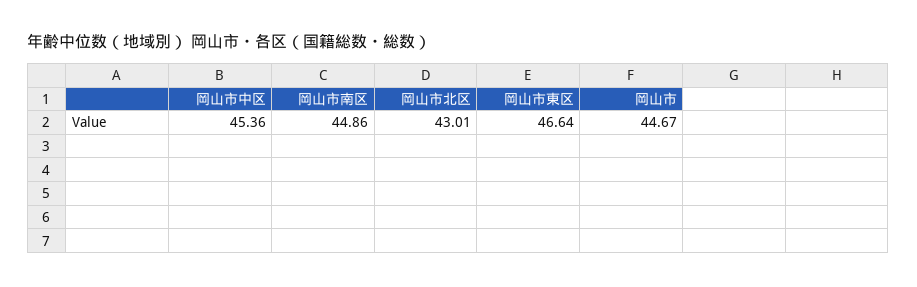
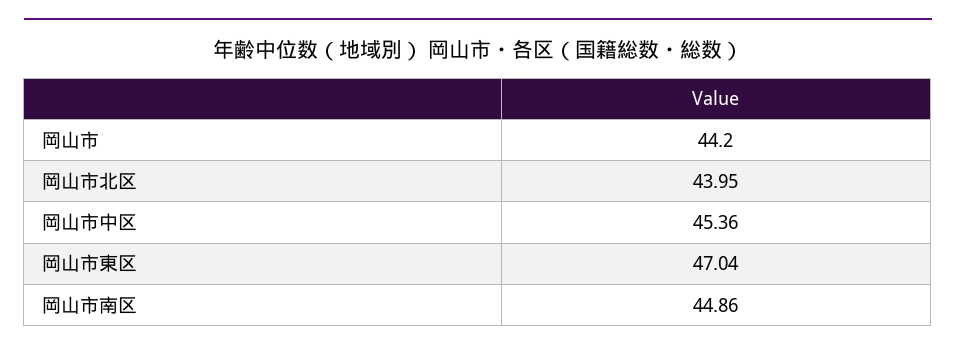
岡山市北区: 43.01 -> 43.95
岡山市東区: 46.64 -> 47.04
岡山市: 44.67 -> 44.2

